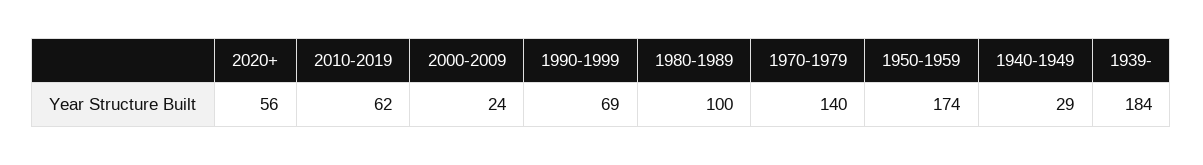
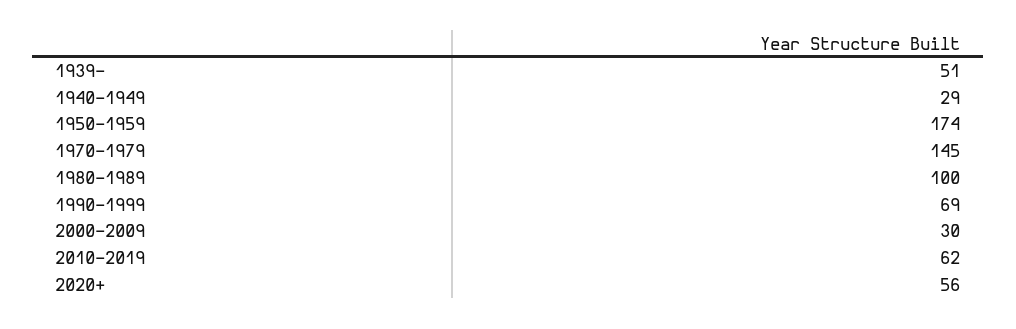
2000-2009: 24 -> 30
1970-1979: 140 -> 145
1939-: 184 -> 51

